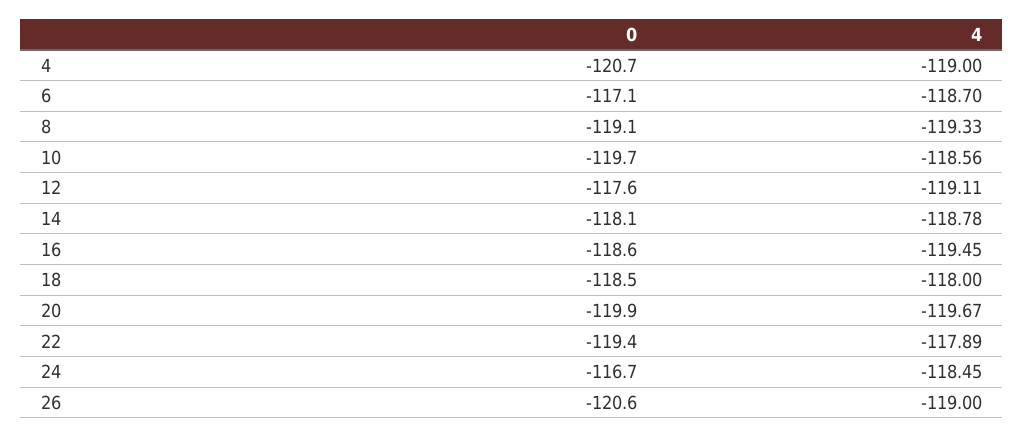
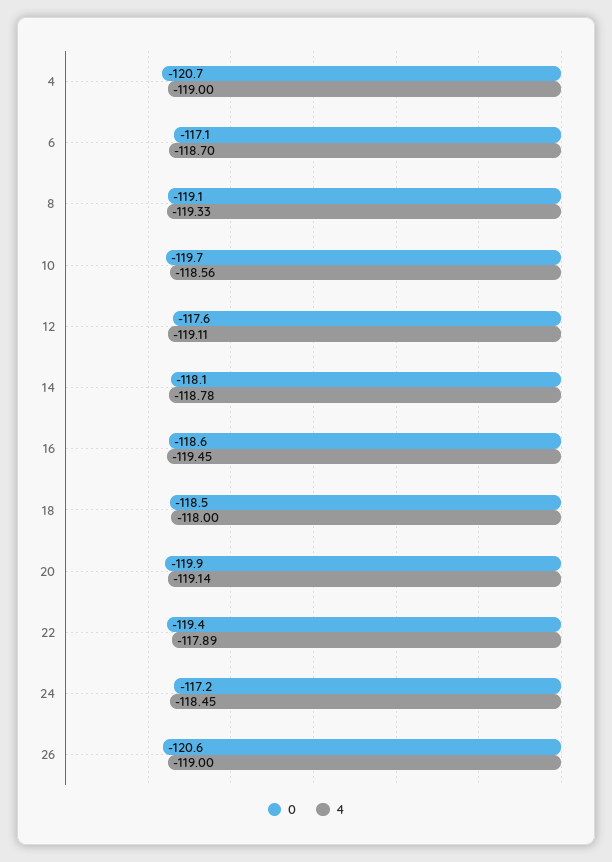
4, 20: -119.67 -> -119.14
0, 24: -116.7 -> -117.2

